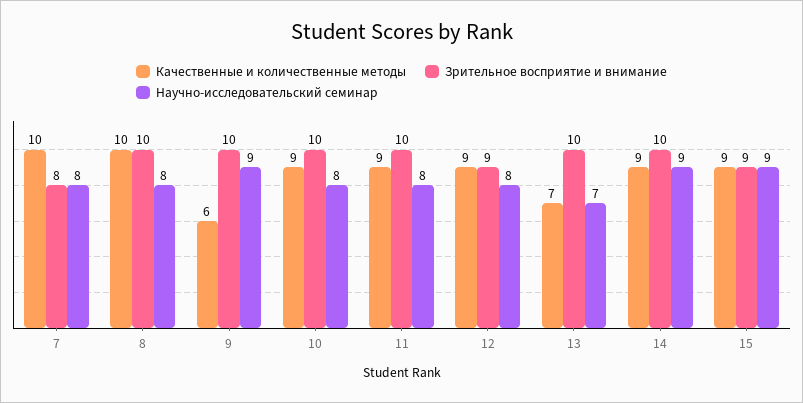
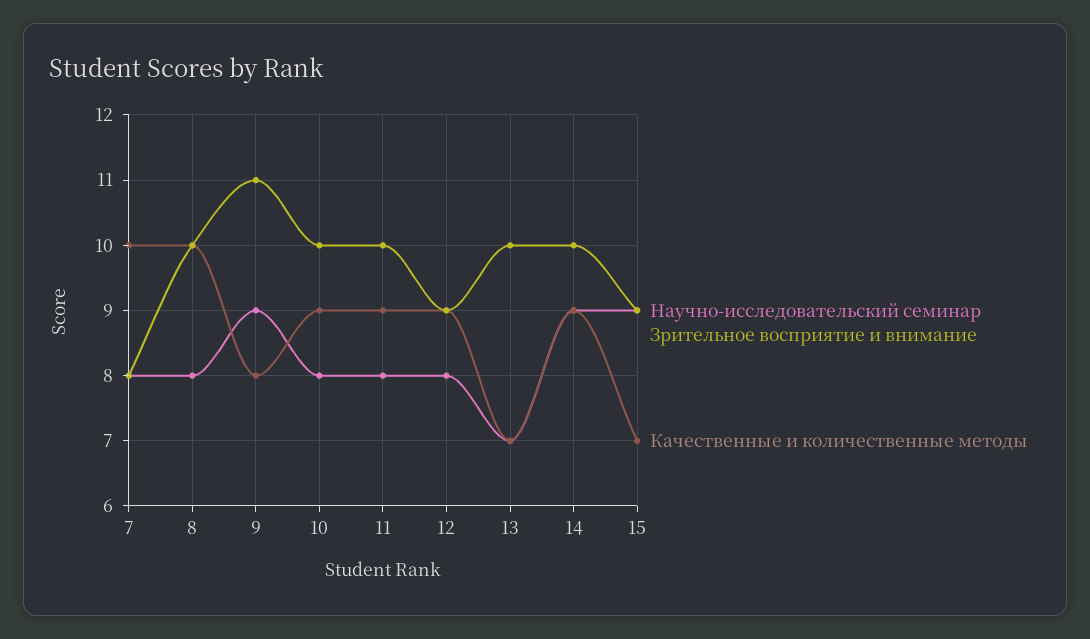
Качественные и количественные методы, 9: 6 -> 8
Зрительное восприятие и внимание, 9: 10 -> 11
Качественные и количественные методы, 15: 9 -> 7

